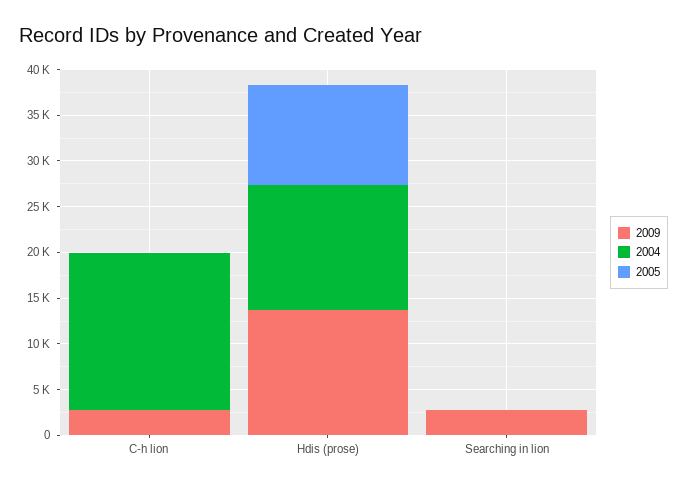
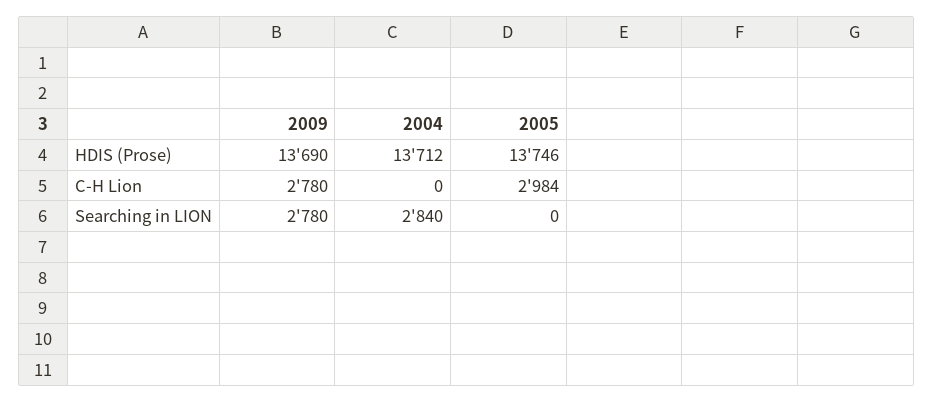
2004, C-h lion: 17000 -> 0
2005, C-h lion: 0 -> 2984
2005, Hdis (prose): 11000 -> 13746
2004, Searching in lion: 0 -> 2840

